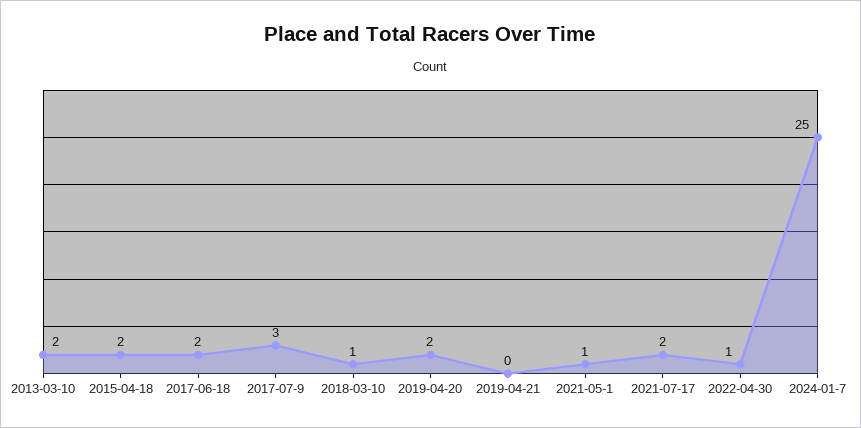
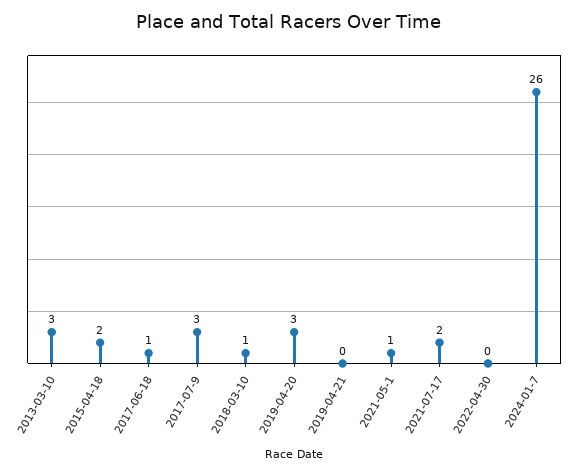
2013-03-10: 2 -> 3
2017-06-18: 2 -> 1
2019-04-20: 2 -> 3
2022-04-30: 1 -> 0
2024-01-7: 25 -> 26

